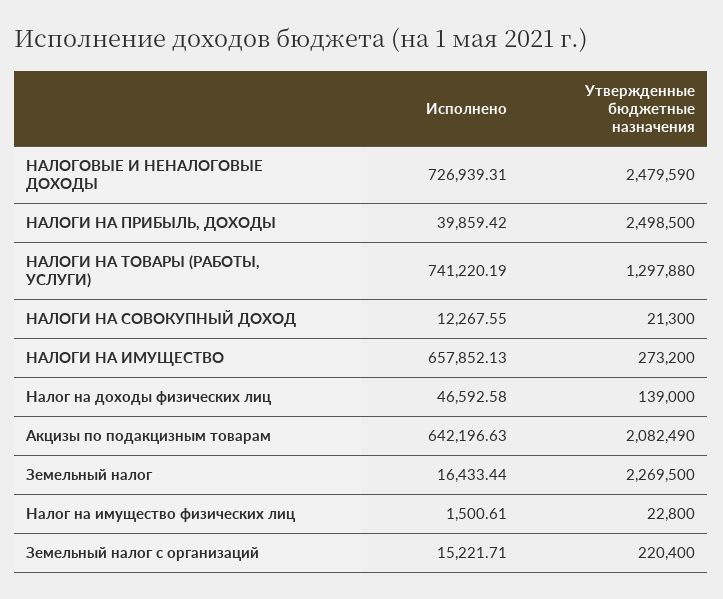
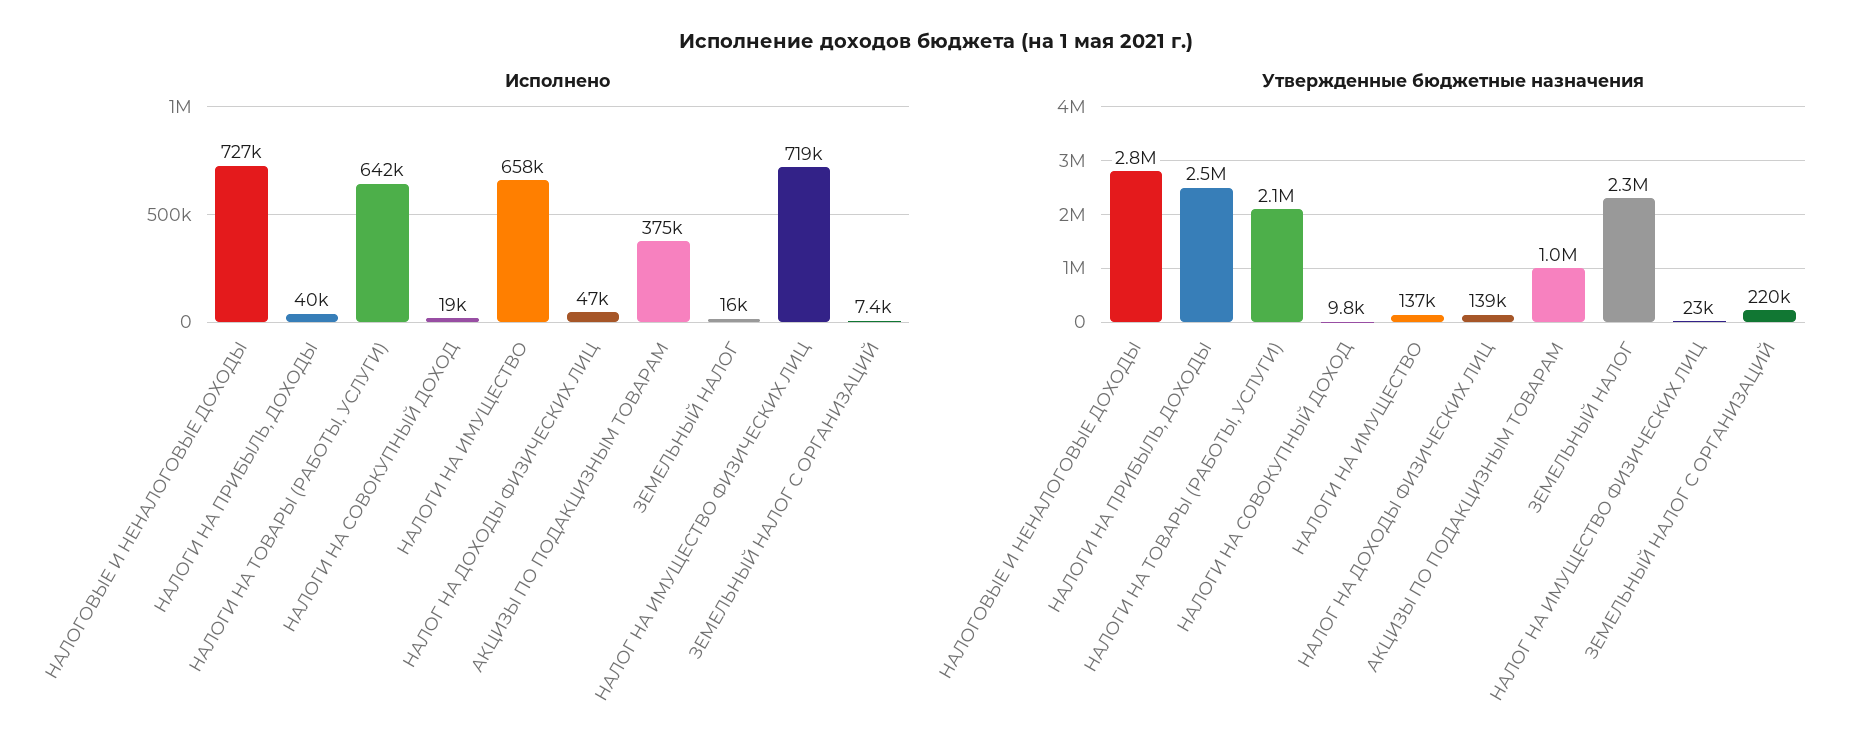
Утвержденные бюджетные назначения, НАЛОГОВЫЕ И НЕНАЛОГОВЫЕ ДОХОДЫ: 2479590 -> 2800000
Исполнено, НАЛОГИ НА ТОВАРЫ (РАБОТЫ, УСЛУГИ): 741220.19 -> 642000
Утвержденные бюджетные назначения, НАЛОГИ НА ТОВАРЫ (РАБОТЫ, УСЛУГИ): 1297880 -> 2100000
Исполнено, НАЛОГИ НА СОВОКУПНЫЙ ДОХОД: 12267.55 -> 19000
Утвержденные бюджетные назначения, НАЛОГИ НА СОВОКУПНЫЙ ДОХОД: 21300 -> 9800
Утвержденные бюджетные назначения, НАЛОГИ НА ИМУЩЕСТВО: 273200 -> 137000
Исполнено, Акцизы по подакцизным товарам: 642196.63 -> 375000
Утвержденные бюджетные назначения, Акцизы по подакцизным товарам: 2082490 -> 1000000
Исполнено, Налог на имущество физических лиц: 1500.61 -> 719000
Исполнено, Земельный налог с организаций: 15221.71 -> 7400

